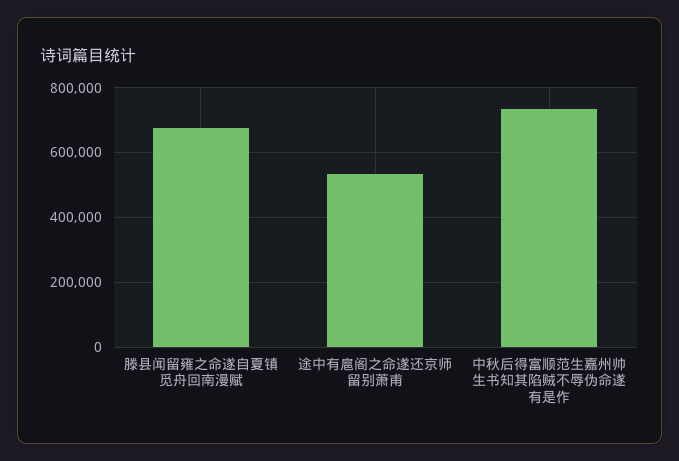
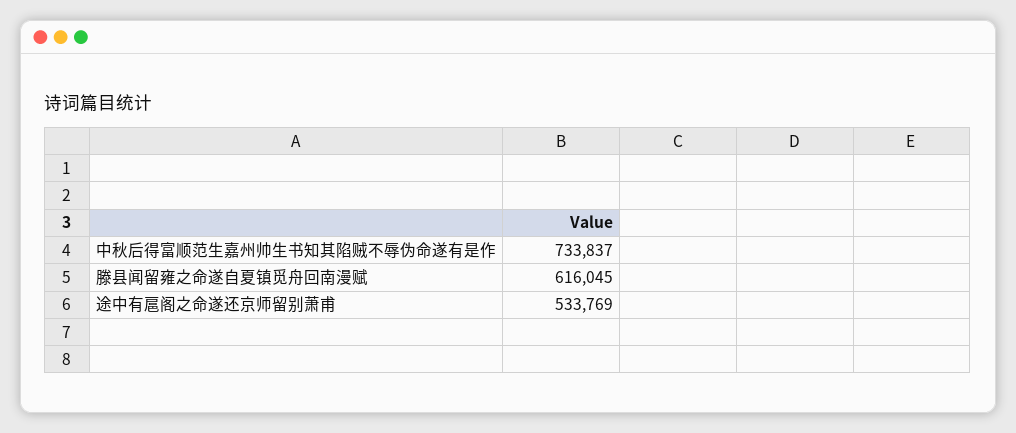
滕县闻留雍之命遂自夏镇觅舟回南漫赋: 680000 -> 616045

